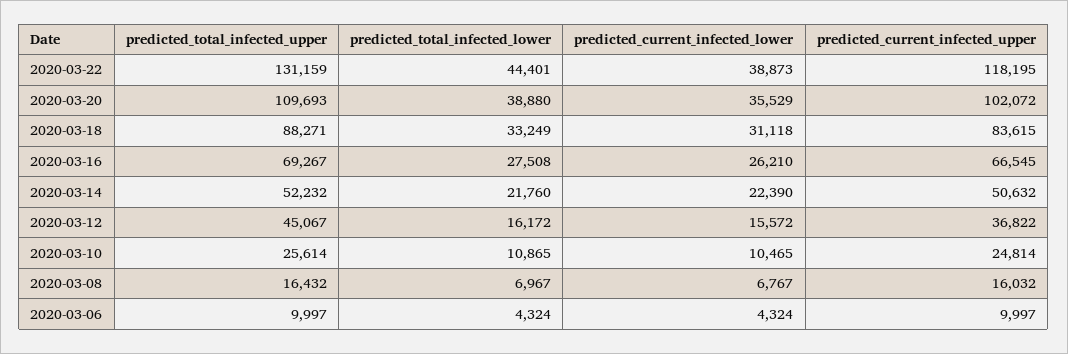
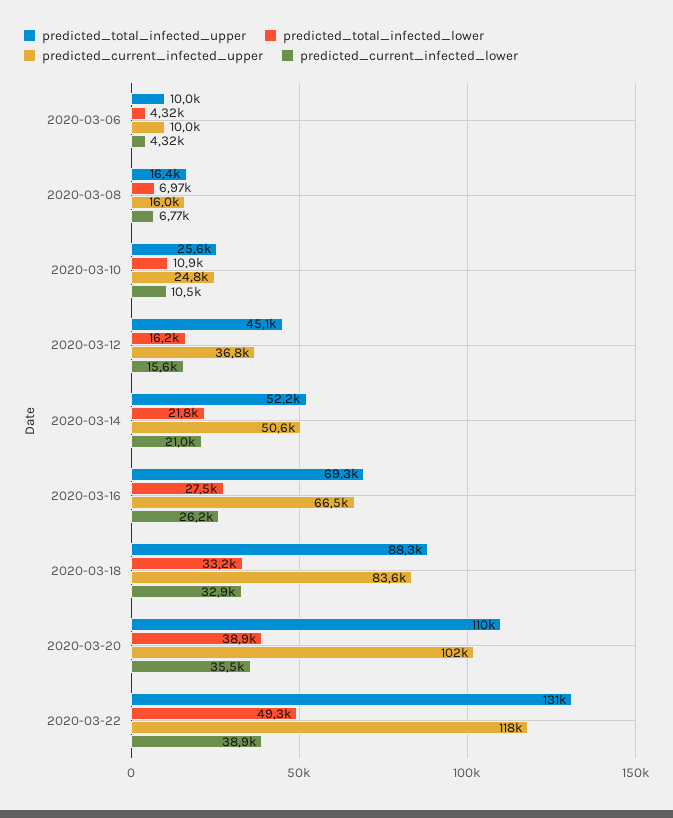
predicted_total_infected_lower, 2020-03-22: 44401 -> 49300
predicted_current_infected_lower, 2020-03-18: 31118 -> 32900
predicted_current_infected_lower, 2020-03-14: 22390 -> 21000

